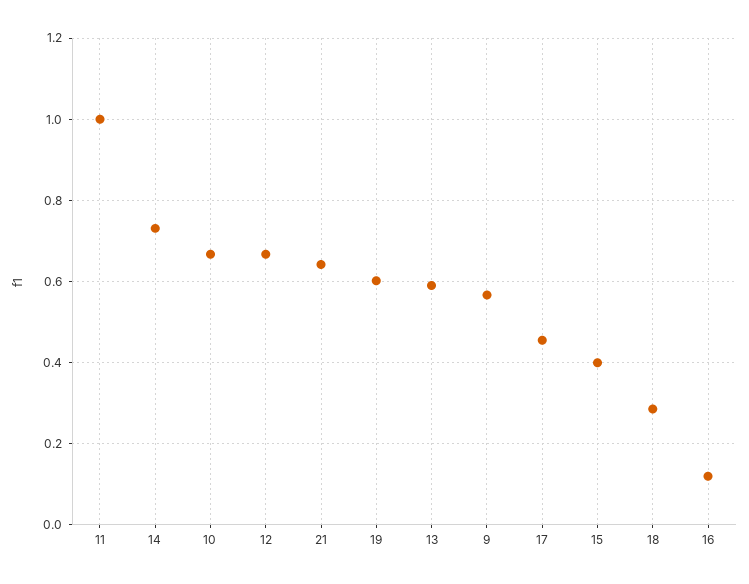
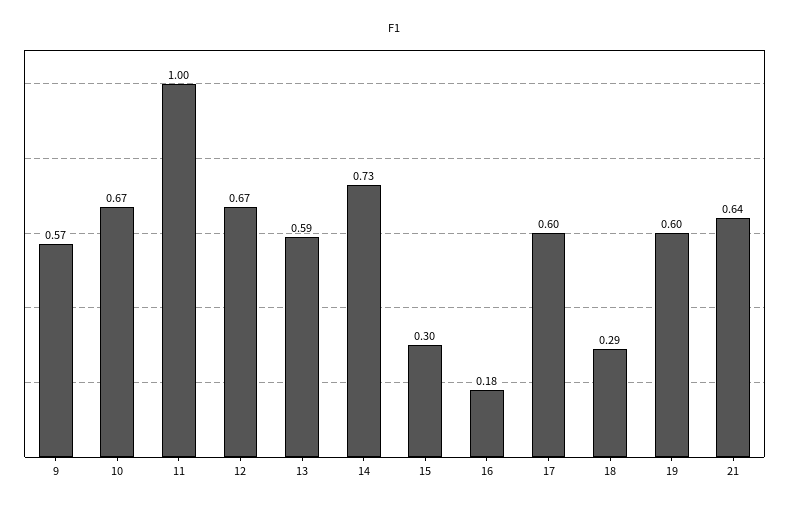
17: 0.46 -> 0.6
15: 0.4 -> 0.3
16: 0.12 -> 0.18

